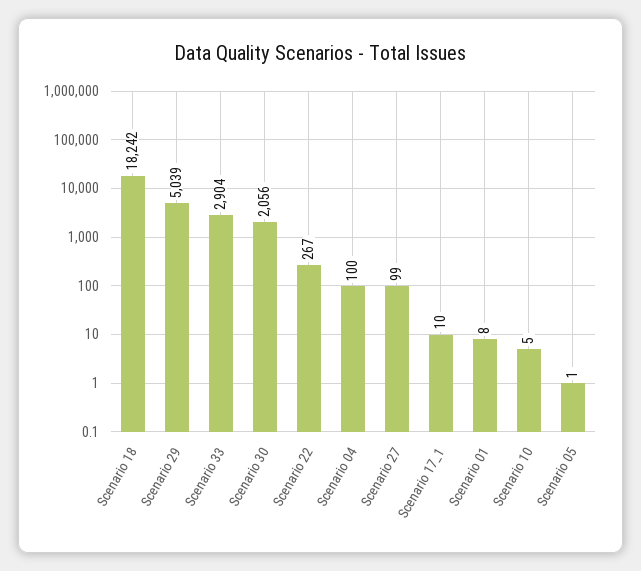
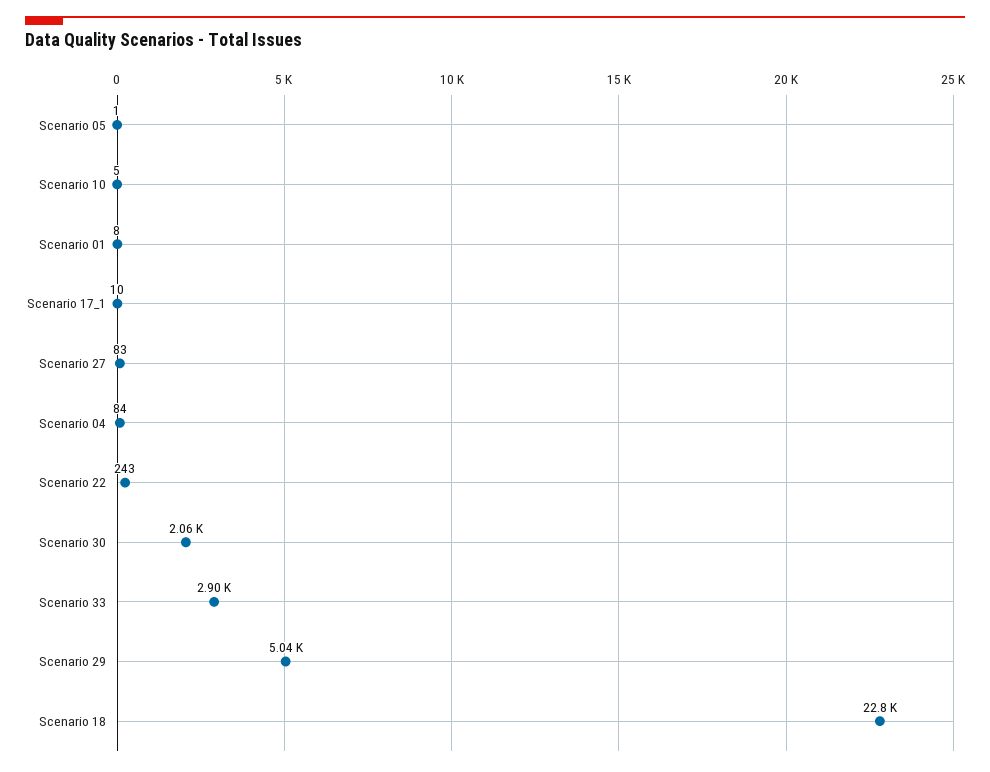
Scenario 18: 18242 -> 22800
Scenario 22: 267 -> 243
Scenario 04: 100 -> 84
Scenario 27: 99 -> 83

